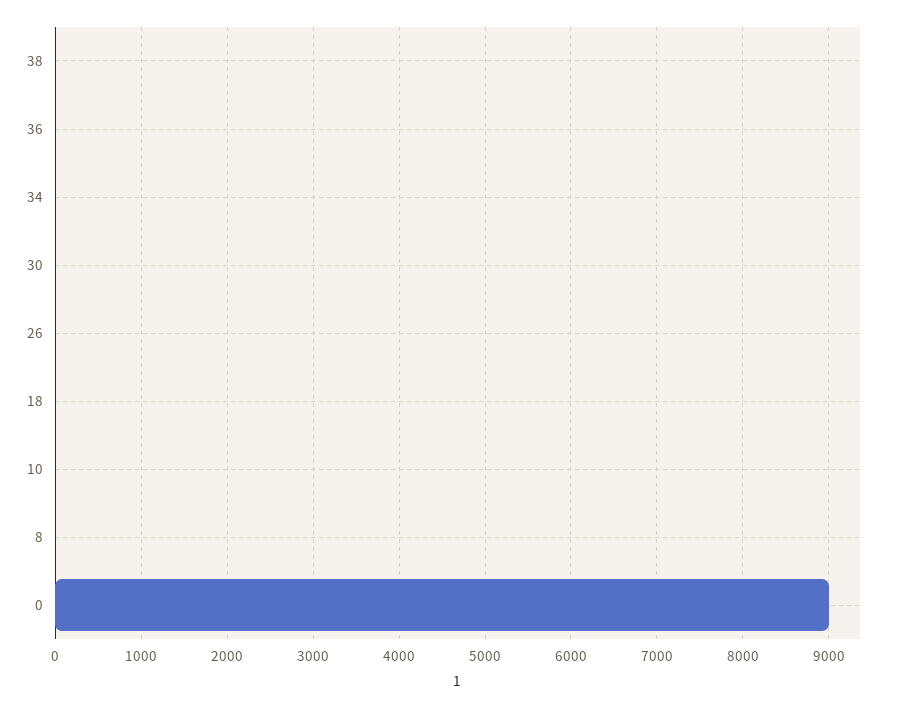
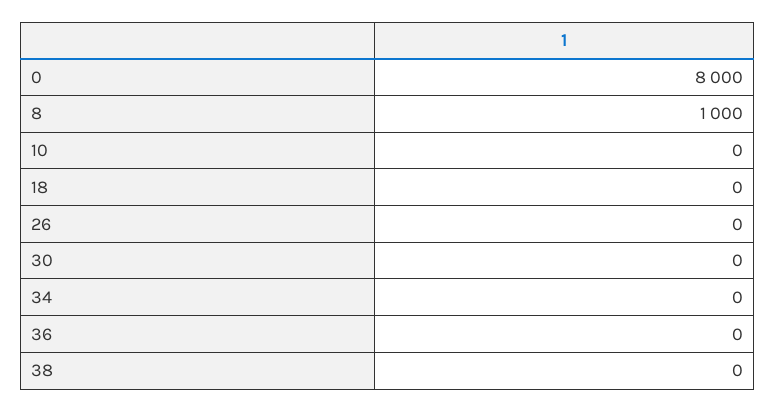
8: 0 -> 1000
0: 9000 -> 8000

